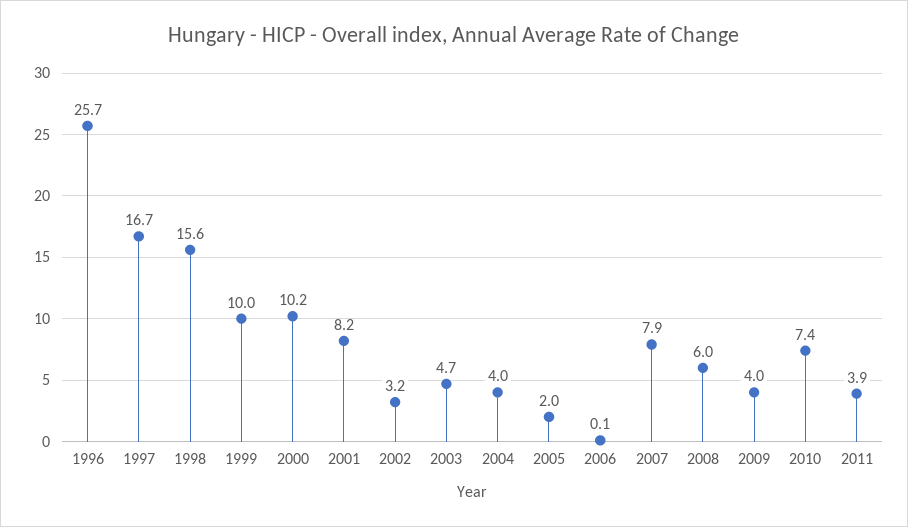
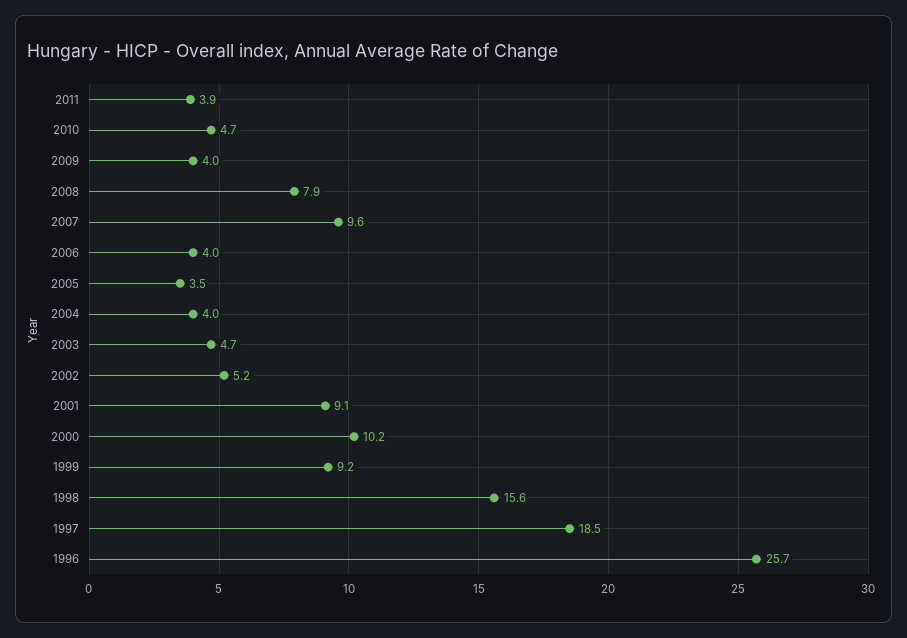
1997: 16.7 -> 18.5
1999: 10 -> 9.2
2001: 8.2 -> 9.1
2002: 3.2 -> 5.2
2005: 2 -> 3.5
2006: 0.1 -> 4
2007: 7.9 -> 9.6
2008: 6 -> 7.9
2010: 7.4 -> 4.7

